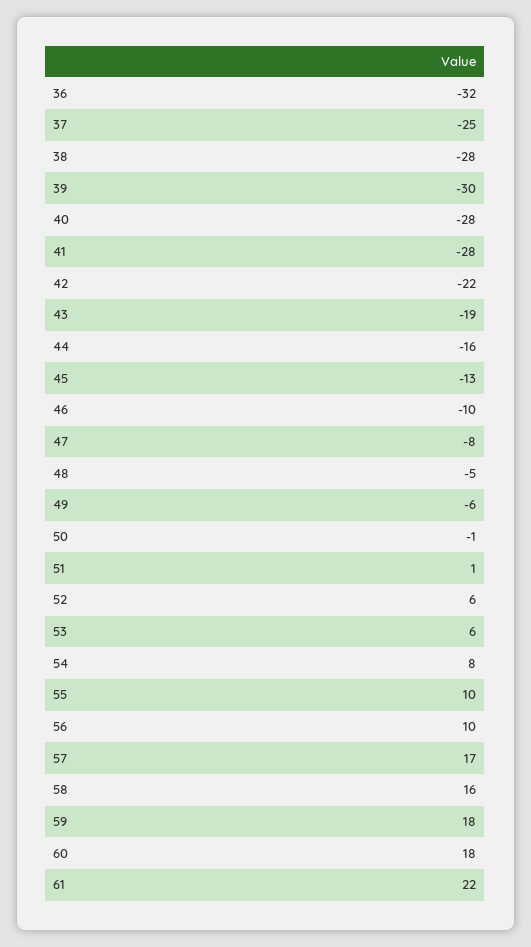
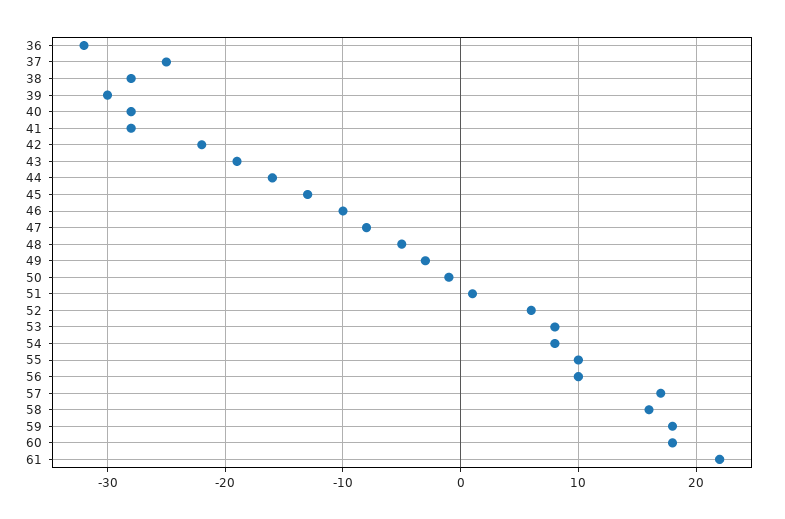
49: -6 -> -3
53: 6 -> 8

